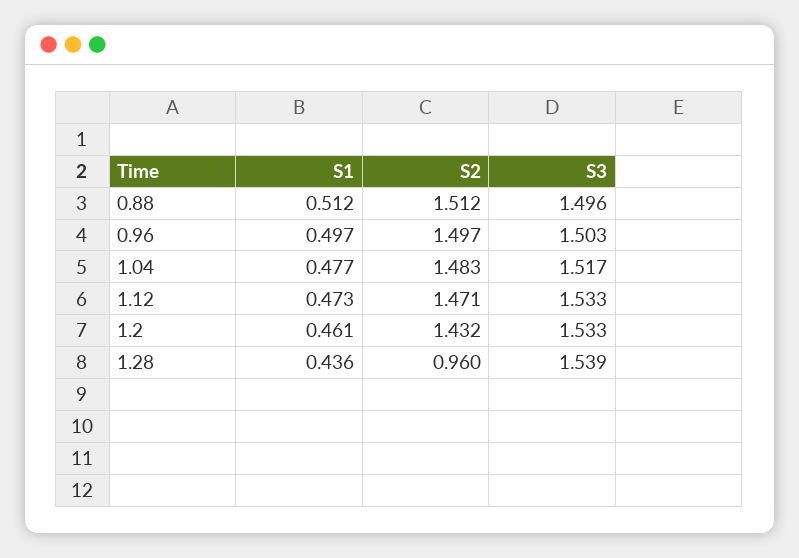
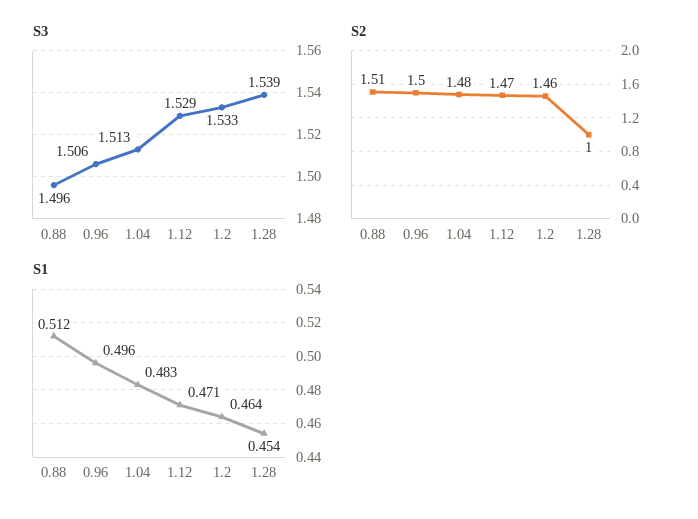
S1, 0.96: 0.497 -> 0.496
S3, 0.96: 1.503 -> 1.506
S1, 1.04: 0.477 -> 0.483
S3, 1.04: 1.517 -> 1.513
S1, 1.12: 0.473 -> 0.471
S3, 1.12: 1.533 -> 1.529
S1, 1.2: 0.461 -> 0.464
S2, 1.2: 1.432 -> 1.46
S1, 1.28: 0.436 -> 0.454
S2, 1.28: 0.96 -> 1

